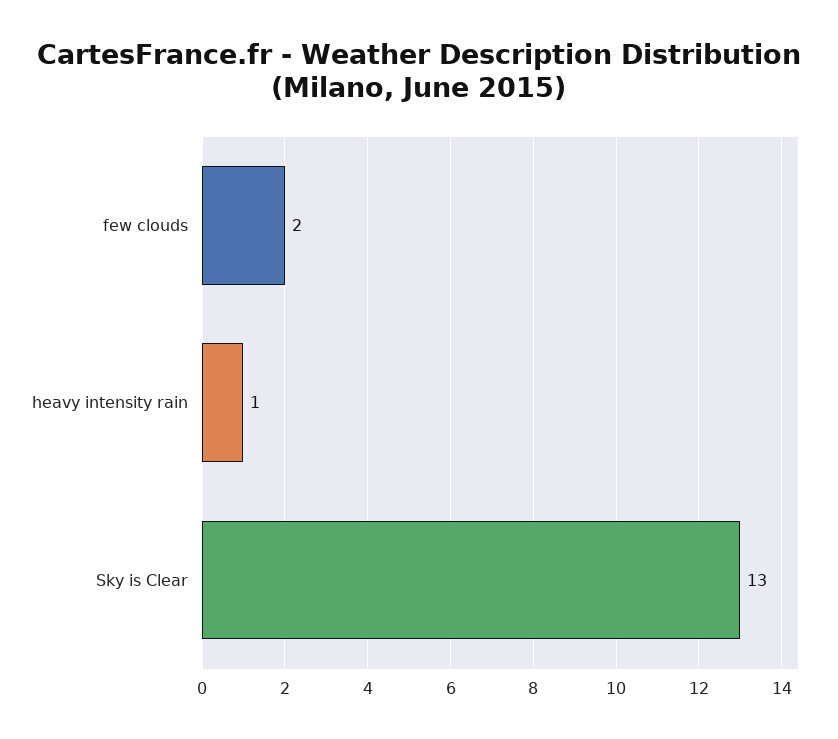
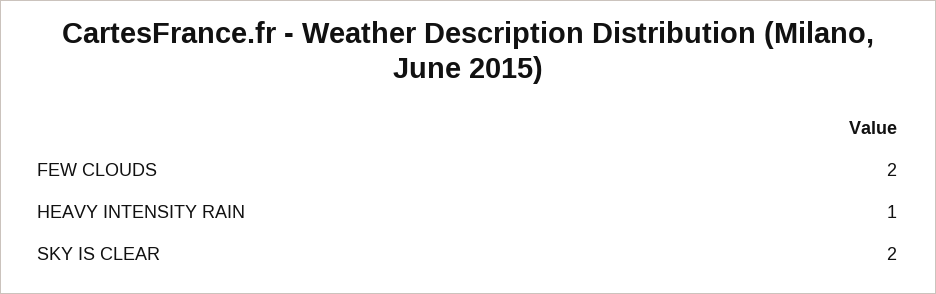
Sky is Clear: 13 -> 2

